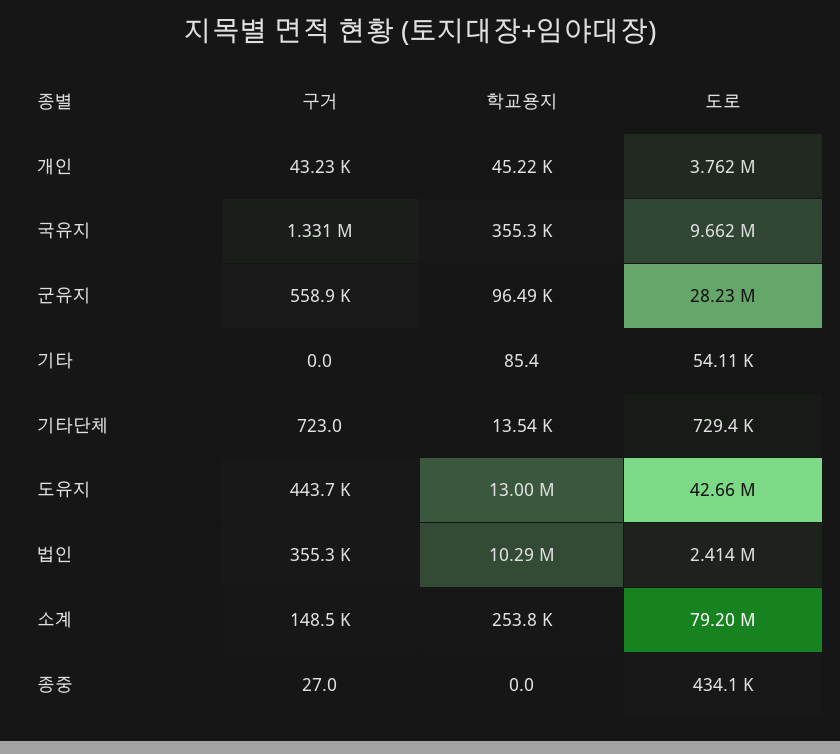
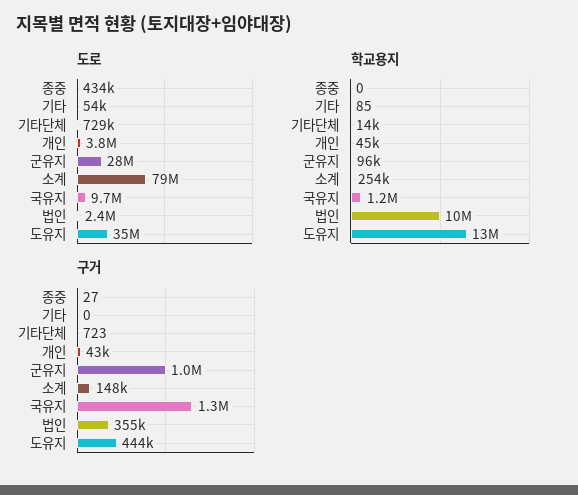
학교용지, 국유지: 355300 -> 1200000
구거, 군유지: 558900 -> 1000000
도로, 도유지: 42660000 -> 35000000

